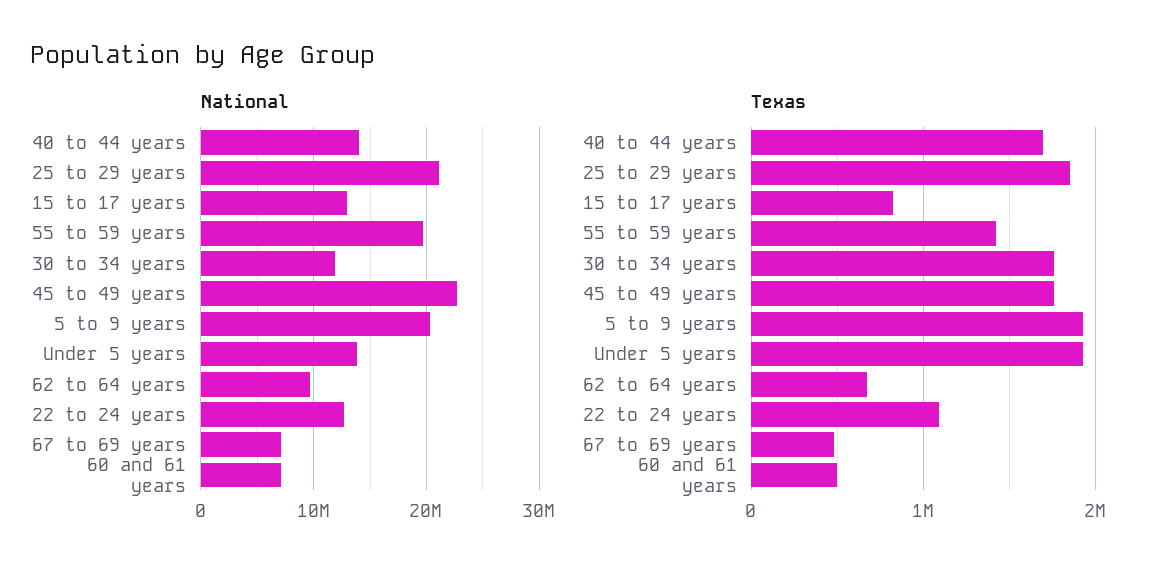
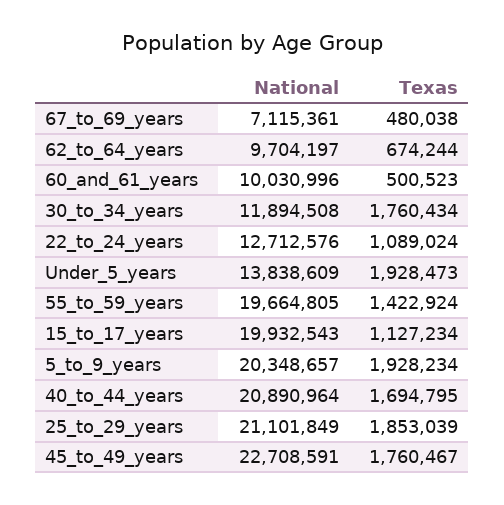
National, 40 to 44 years: 14000000 -> 20890964
National, 15 to 17 years: 13000000 -> 19932543
National, 60 and 61 years: 7000000 -> 10030996
Texas, 15 to 17 years: 800000 -> 1127234

